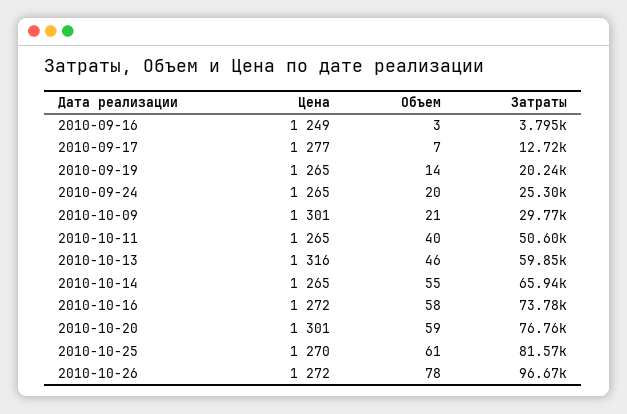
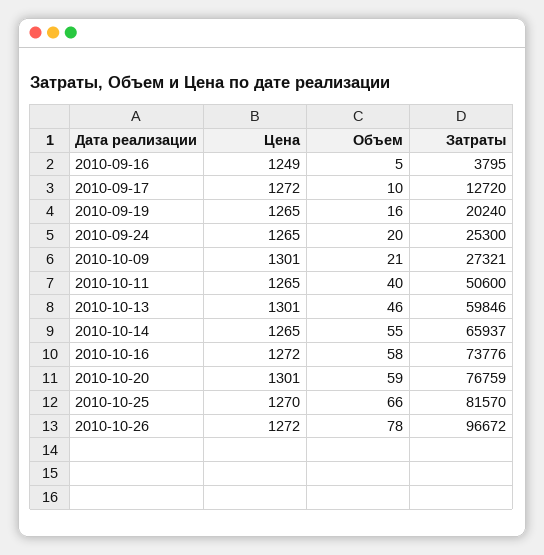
Объем, 2010-09-16: 3 -> 5
Цена, 2010-09-17: 1277 -> 1272
Объем, 2010-09-17: 7 -> 10
Объем, 2010-09-19: 14 -> 16
Затраты, 2010-10-09: 29770 -> 27321
Цена, 2010-10-13: 1316 -> 1301
Объем, 2010-10-25: 61 -> 66

